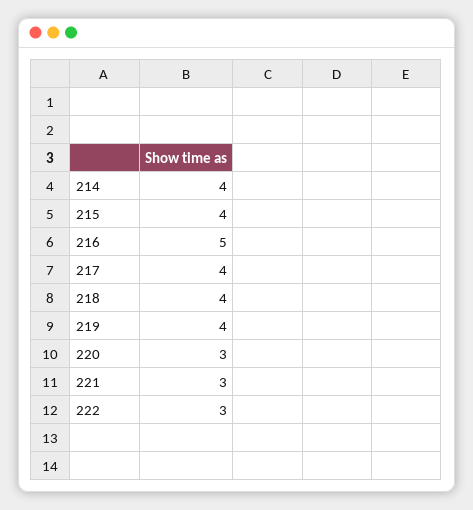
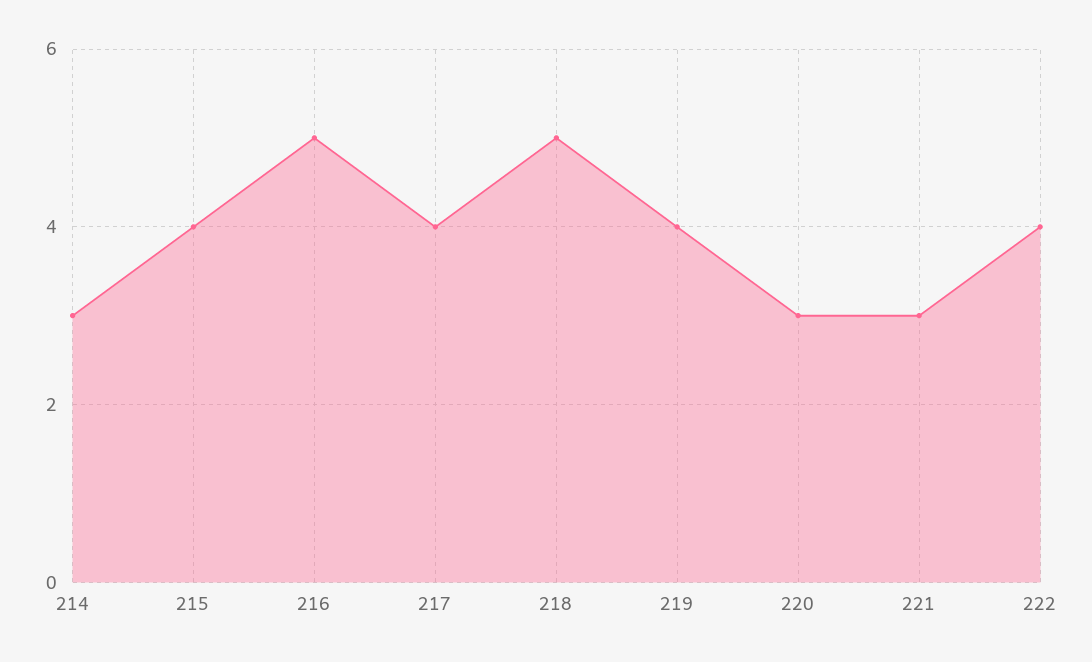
214: 4 -> 3
218: 4 -> 5
222: 3 -> 4

